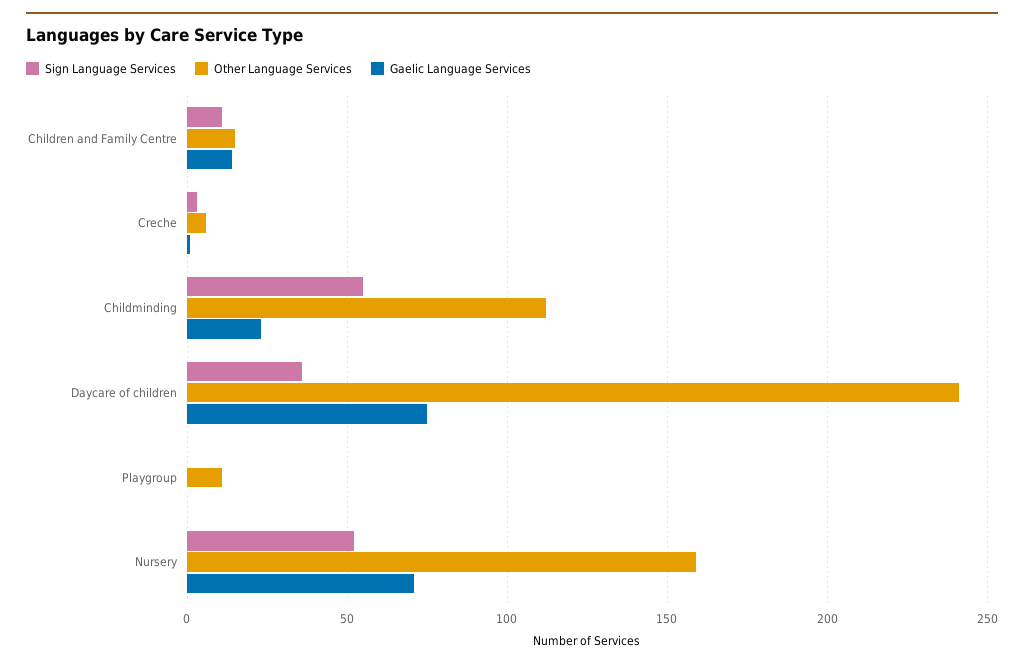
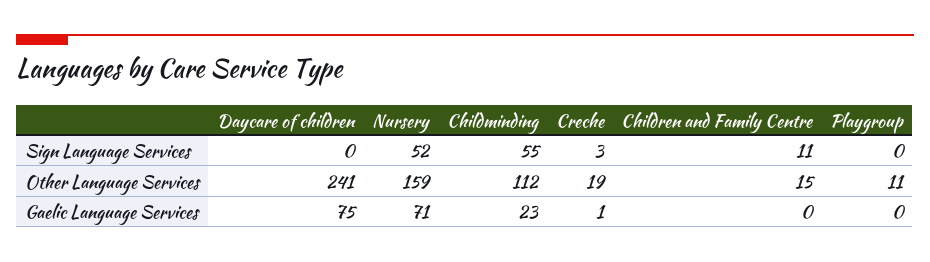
Gaelic Language Services, Children and Family Centre: 15 -> 0
Other Language Services, Creche: 5 -> 19
Sign Language Services, Daycare of children: 35 -> 0

